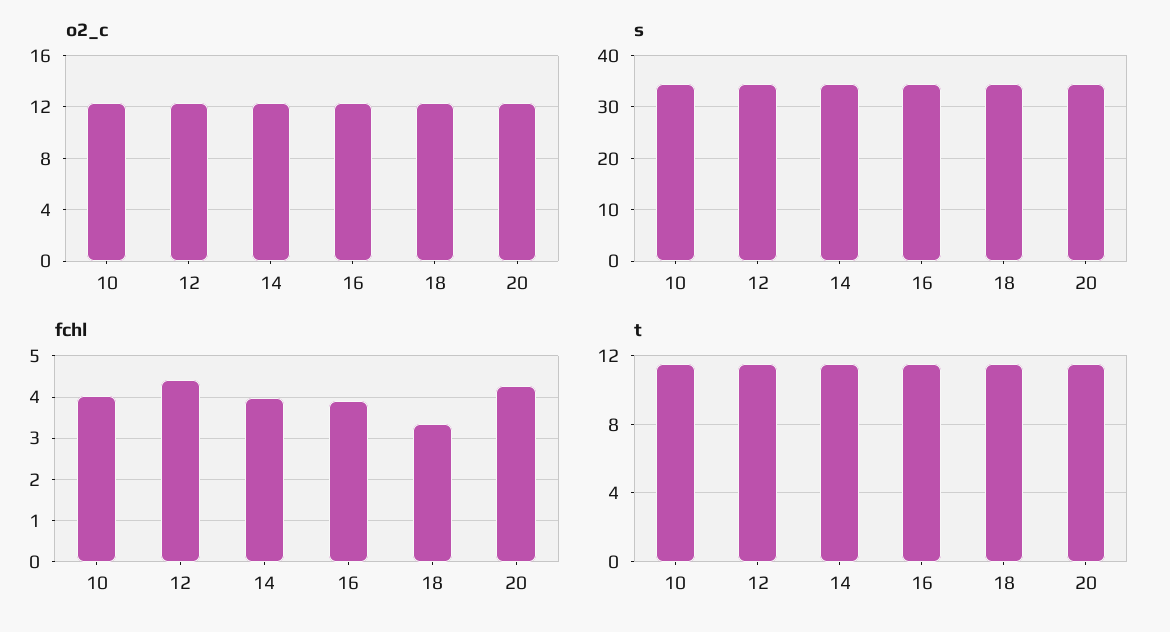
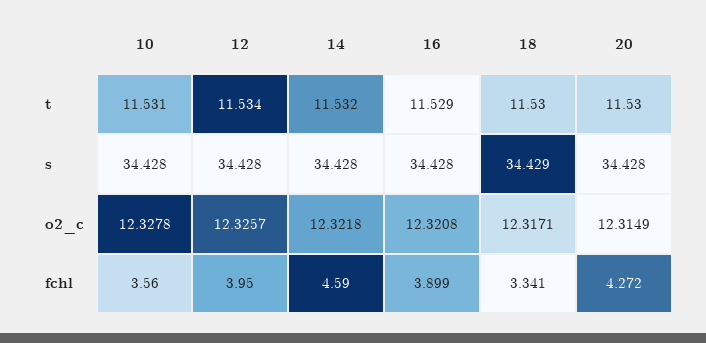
fchl, 10: 4 -> 3.56
fchl, 12: 4.4 -> 3.95
fchl, 14: 4 -> 4.59

